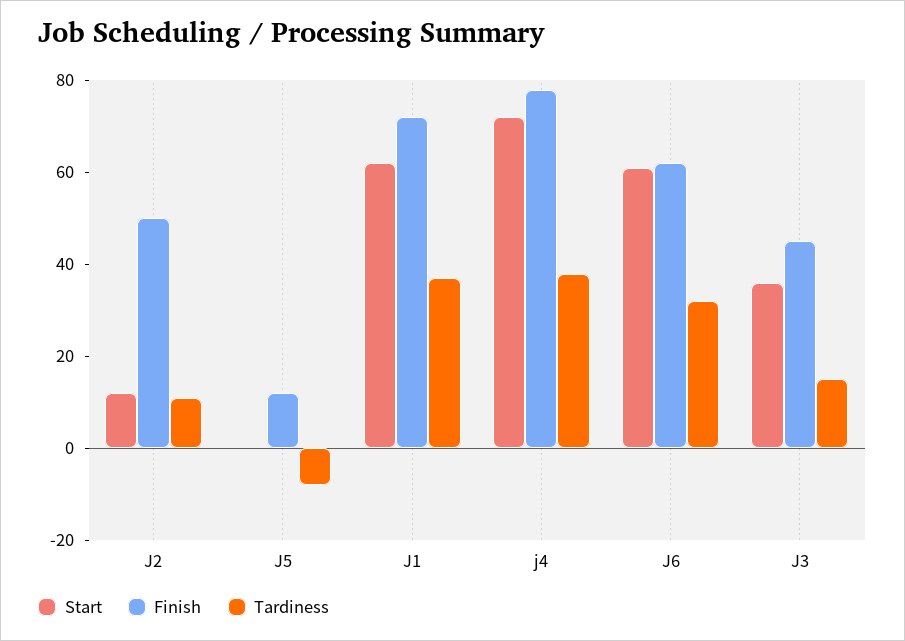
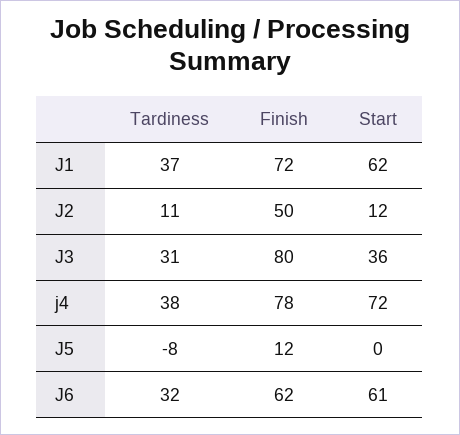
Finish, J3: 45 -> 80
Tardiness, J3: 15 -> 31

